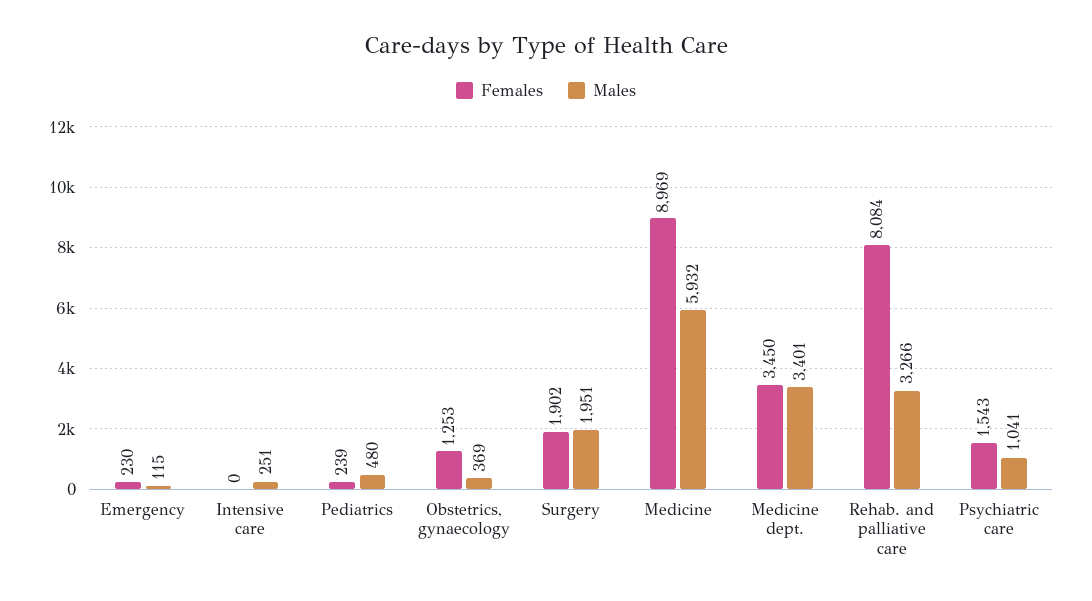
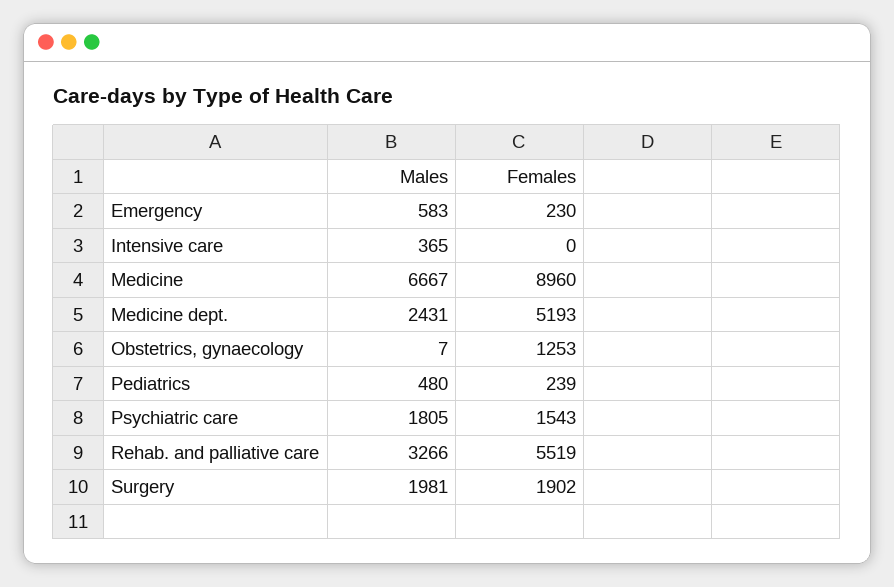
Males, Emergency: 115 -> 583
Males, Intensive care: 251 -> 365
Males, Obstetrics, gynaecology: 369 -> 7
Males, Surgery: 1951 -> 1981
Females, Medicine: 8969 -> 8960
Males, Medicine: 5932 -> 6667
Females, Medicine dept.: 3450 -> 5193
Males, Medicine dept.: 3401 -> 2431
Females, Rehab. and palliative care: 8084 -> 5519
Males, Psychiatric care: 1041 -> 1805

